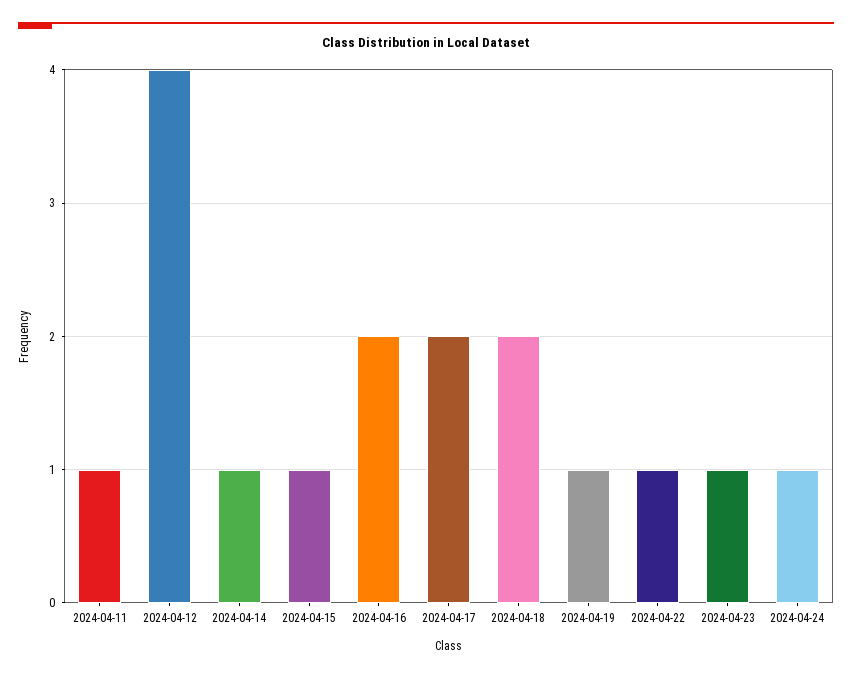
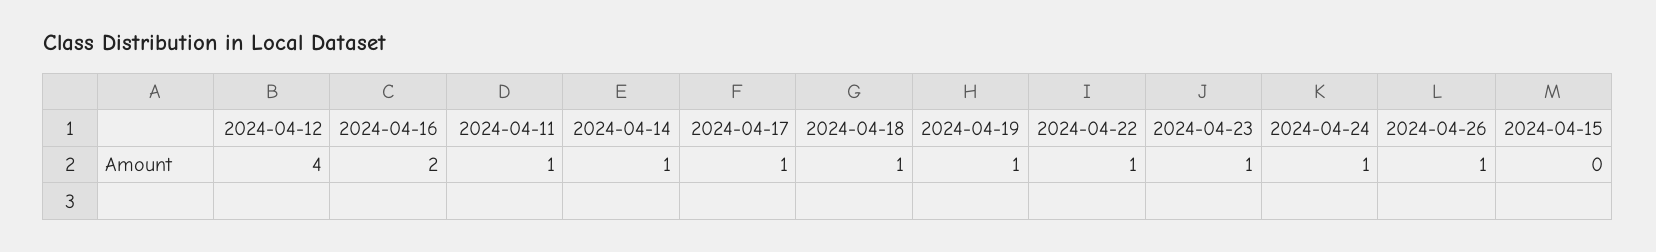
2024-04-15: 1 -> 0
2024-04-17: 2 -> 1
2024-04-18: 2 -> 1
2024-04-26: none -> 1

